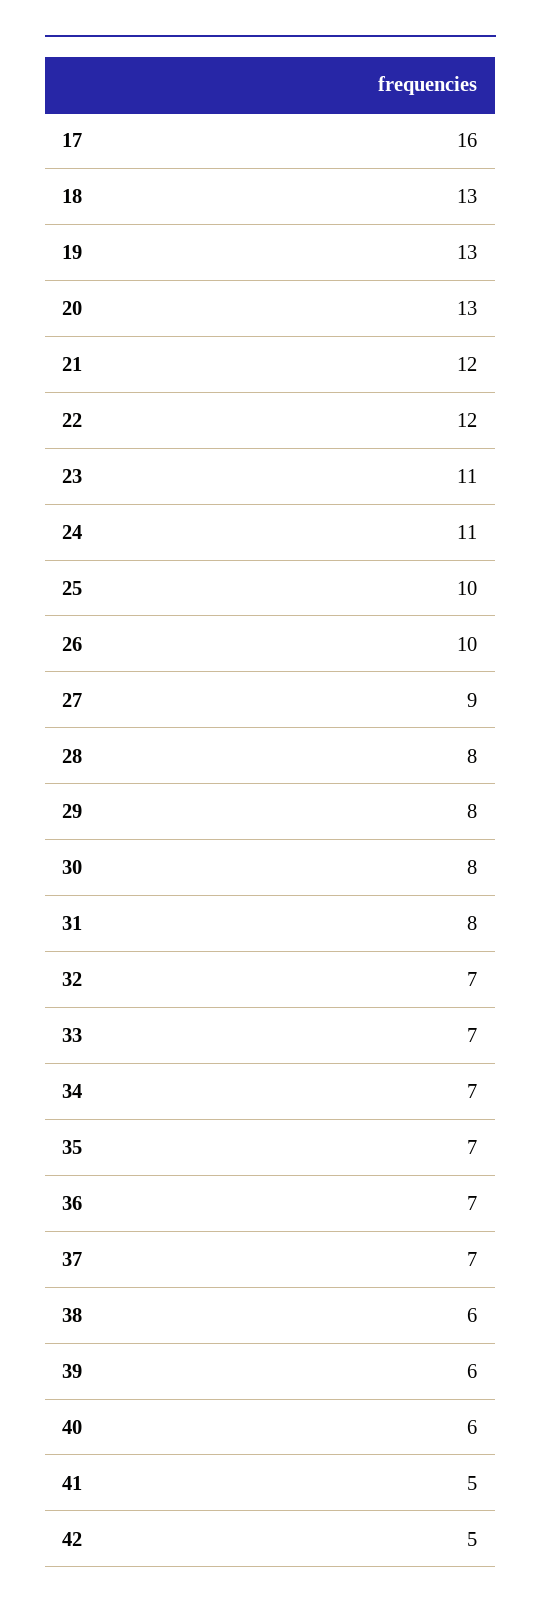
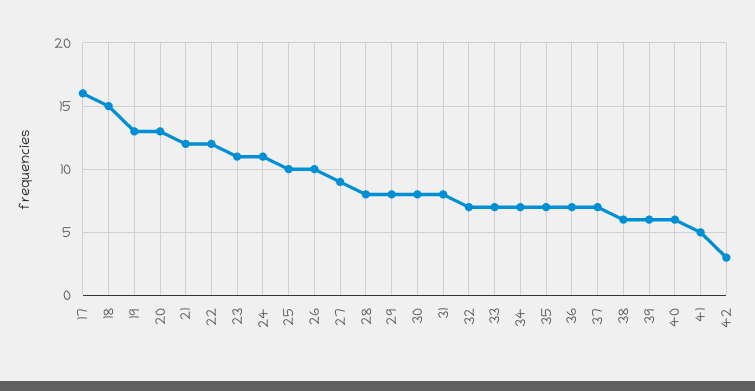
18: 13 -> 15
42: 5 -> 3

